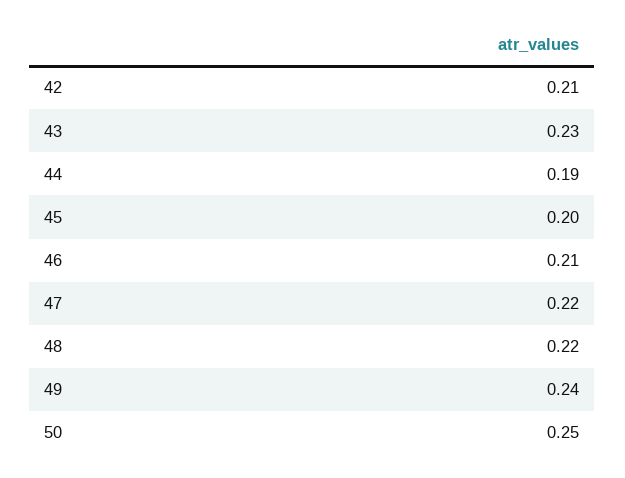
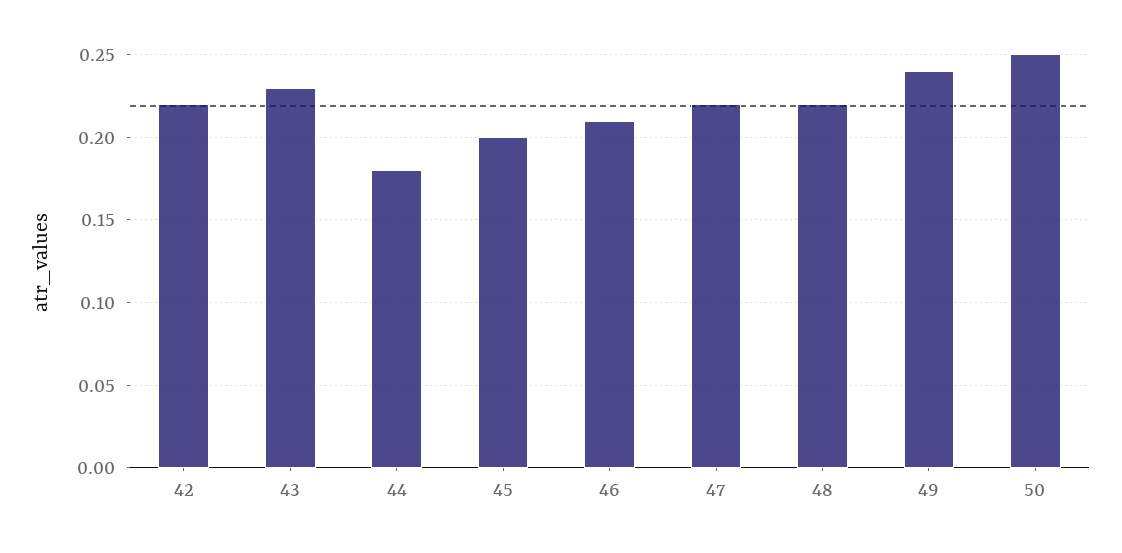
42: 0.21 -> 0.22
44: 0.19 -> 0.18

